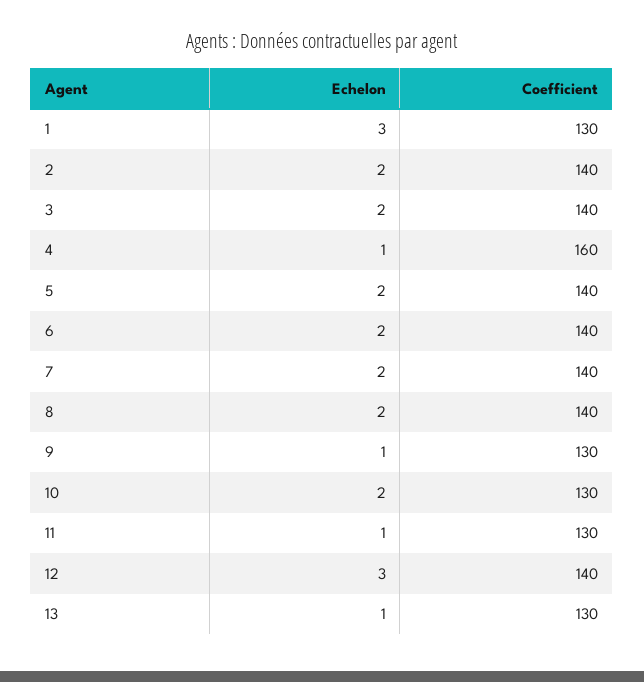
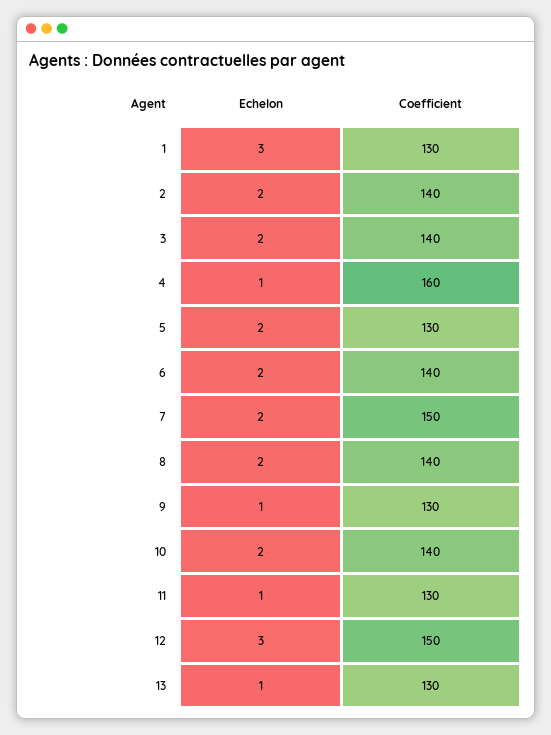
Coefficient, 5: 140 -> 130
Coefficient, 7: 140 -> 150
Coefficient, 10: 130 -> 140
Coefficient, 12: 140 -> 150

